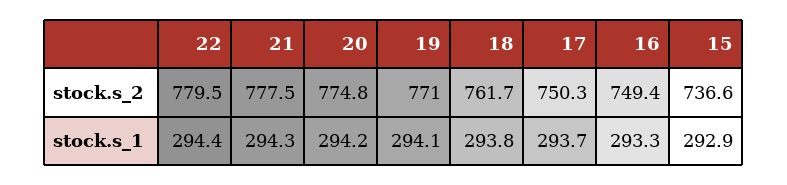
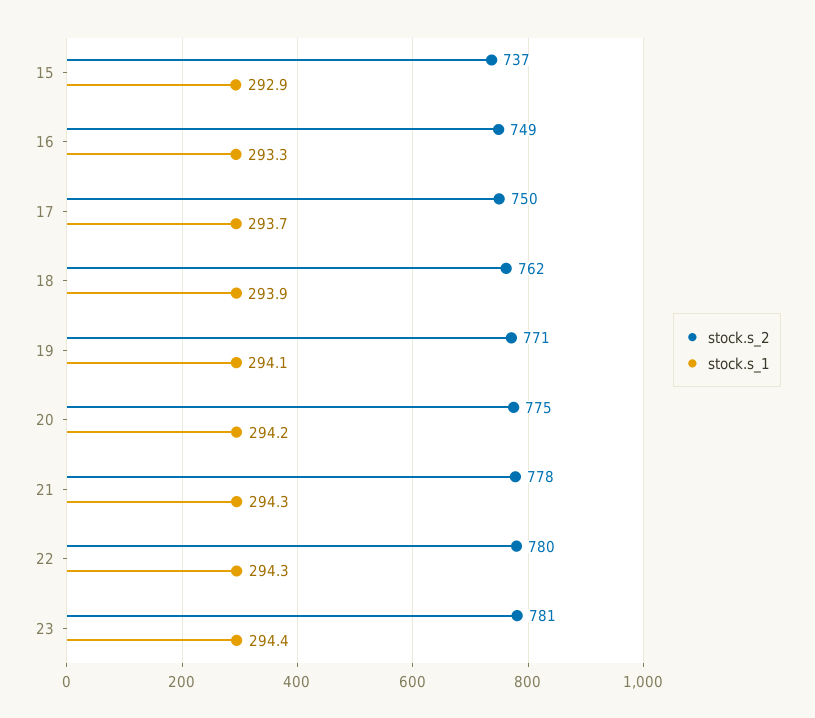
stock.s_1, 22: 294.4 -> 294.3
stock.s_1, 18: 293.8 -> 293.9
stock.s_2, 23: none -> 781
stock.s_1, 23: none -> 294.4

